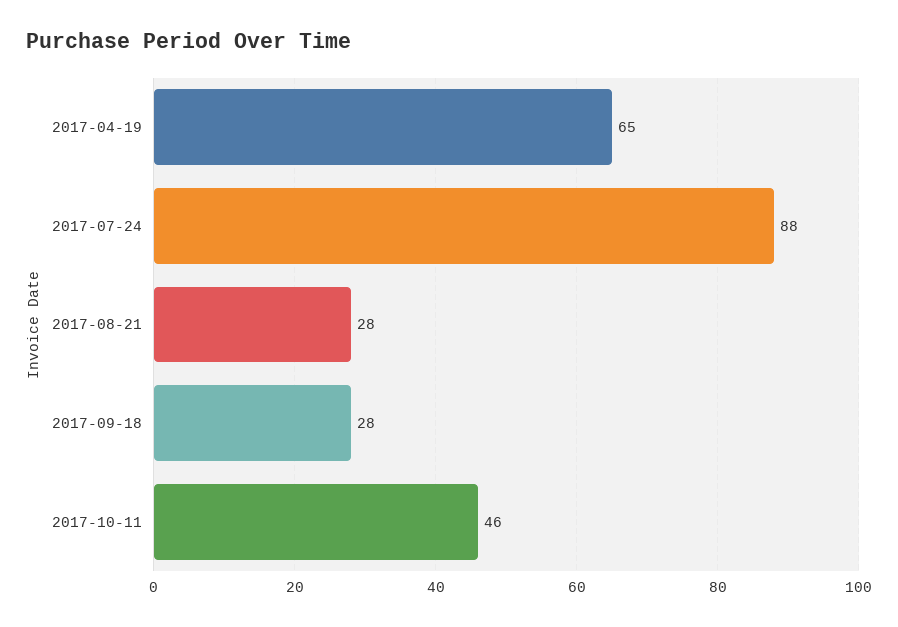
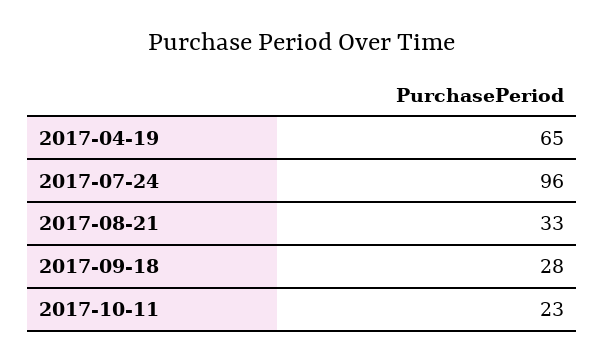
2017-07-24: 88 -> 96
2017-08-21: 28 -> 33
2017-10-11: 46 -> 23

